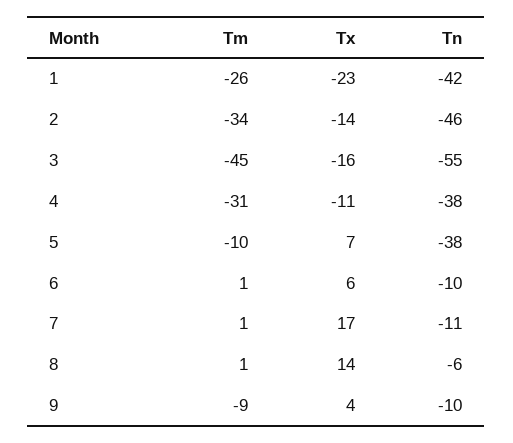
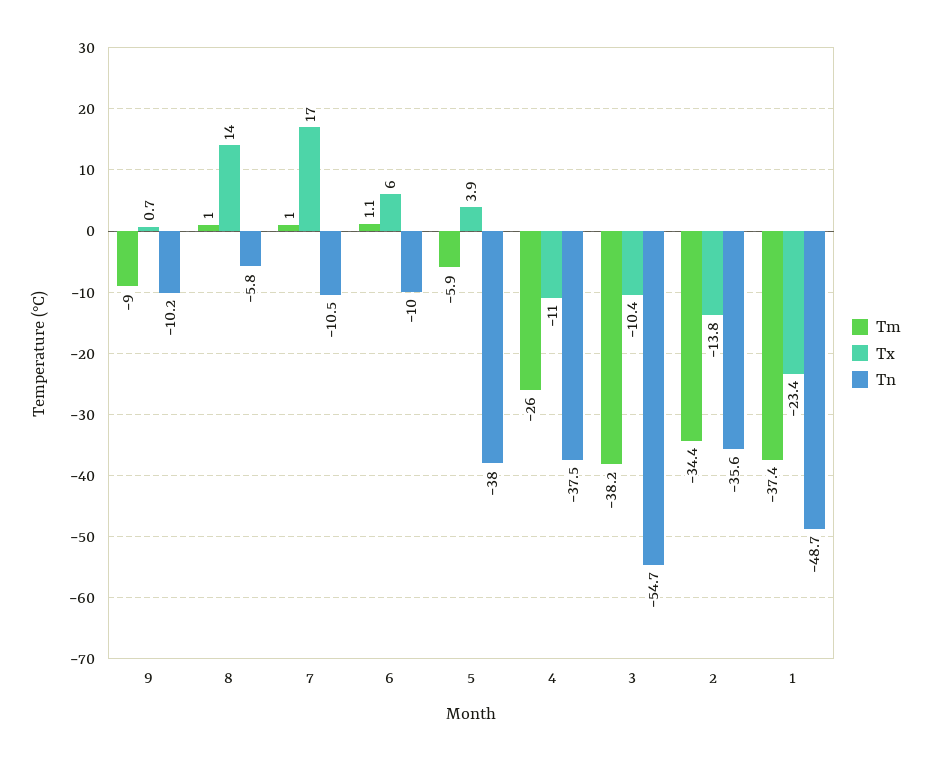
Tm, 1: -26 -> -37.4
Tn, 1: -42 -> -48.7
Tn, 2: -46 -> -35.6
Tm, 3: -45 -> -38.2
Tx, 3: -16 -> -10.4
Tm, 4: -31 -> -26
Tm, 5: -10 -> -5.9
Tx, 5: 7 -> 3.9
Tx, 9: 4 -> 0.7

